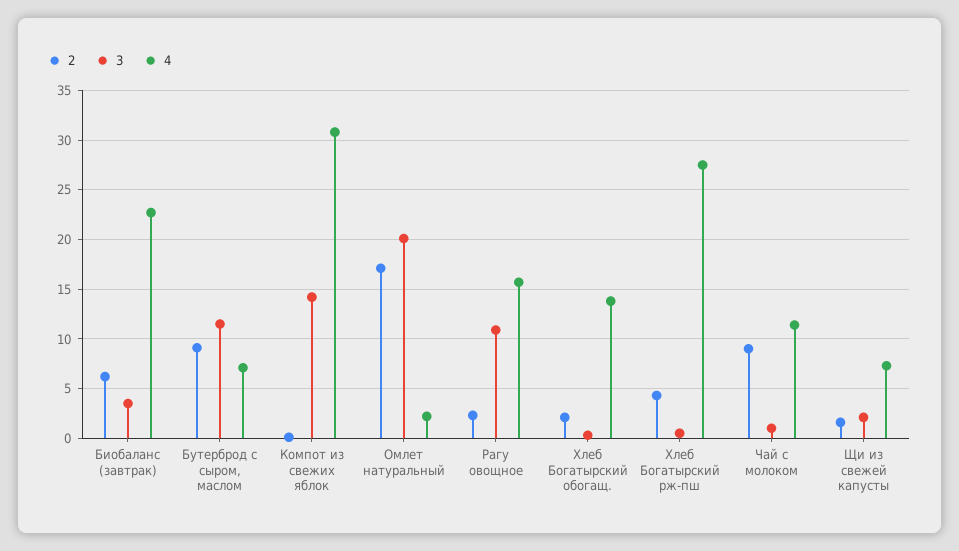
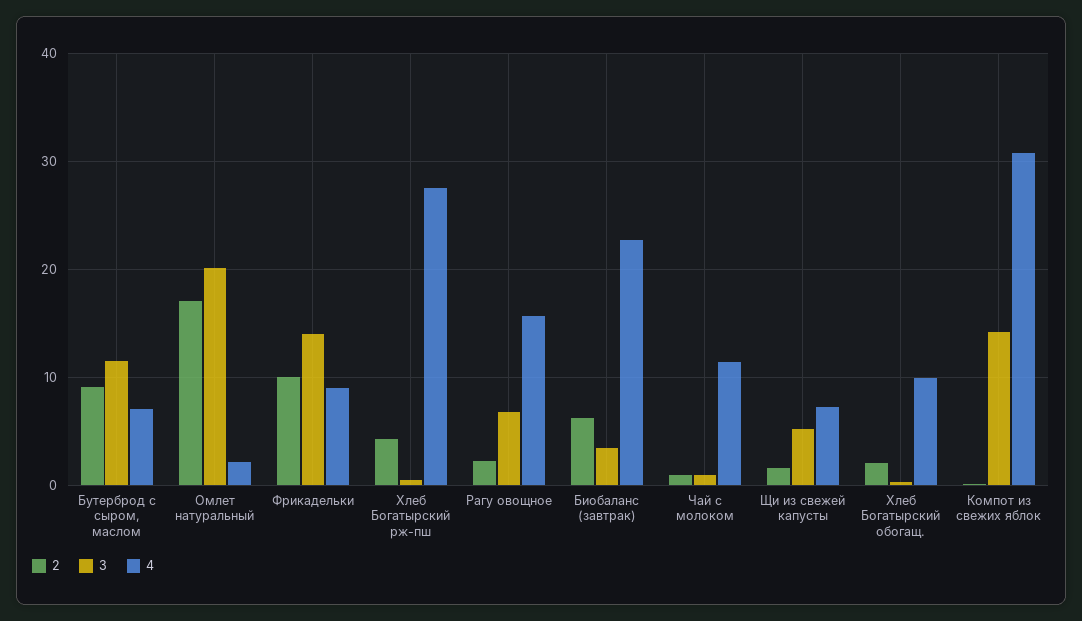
3, Рагу овощное: 11 -> 7
4, Хлеб Богатырский обогащ.: 14 -> 10
2, Чай с молоком: 9 -> 1
3, Щи из свежей капусты: 2 -> 5
2, Фрикадельки: none -> 10
3, Фрикадельки: none -> 14
4, Фрикадельки: none -> 9

